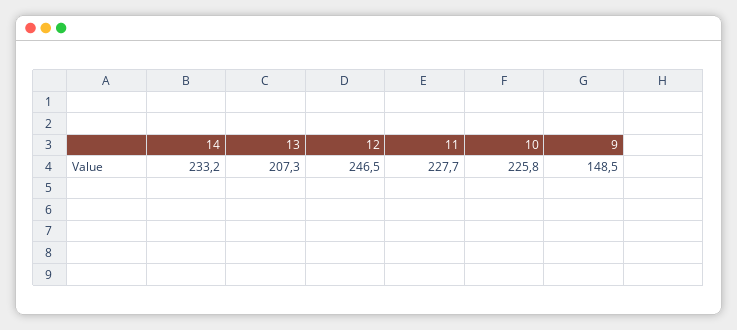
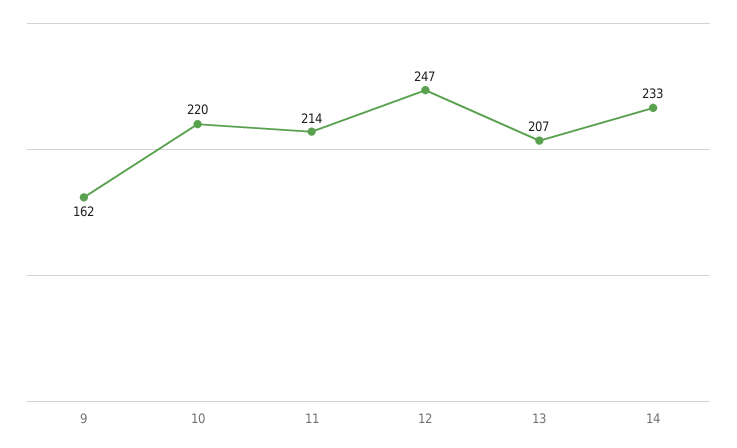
11: 227.7 -> 214
10: 225.8 -> 220
9: 148.5 -> 162

